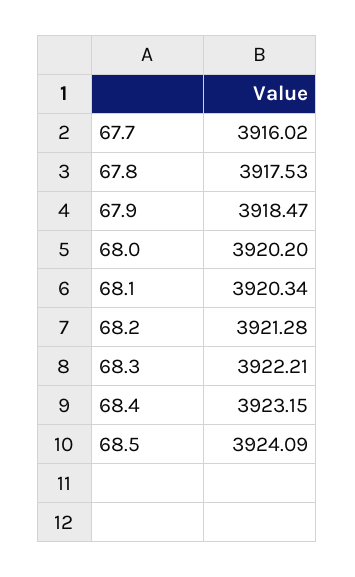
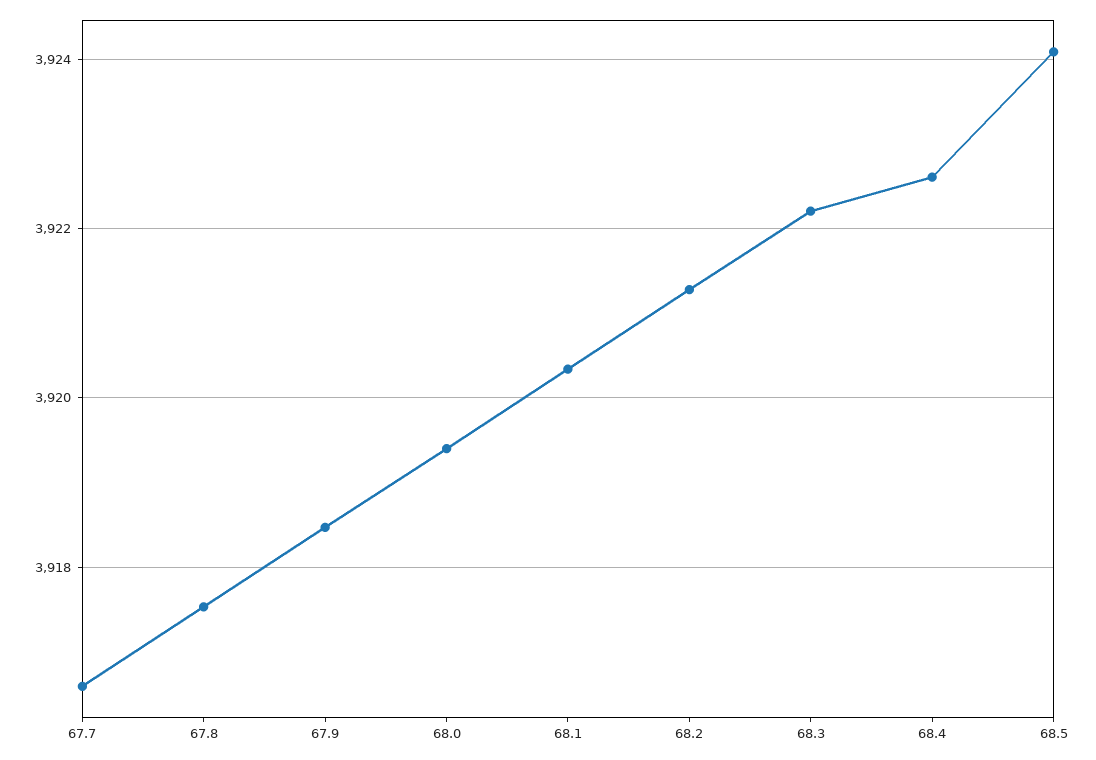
67.7: 3916.02 -> 3916.6
68.0: 3920.2 -> 3919.4
68.4: 3923.15 -> 3922.6

